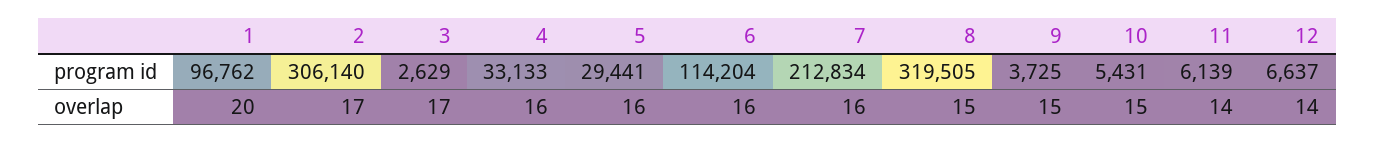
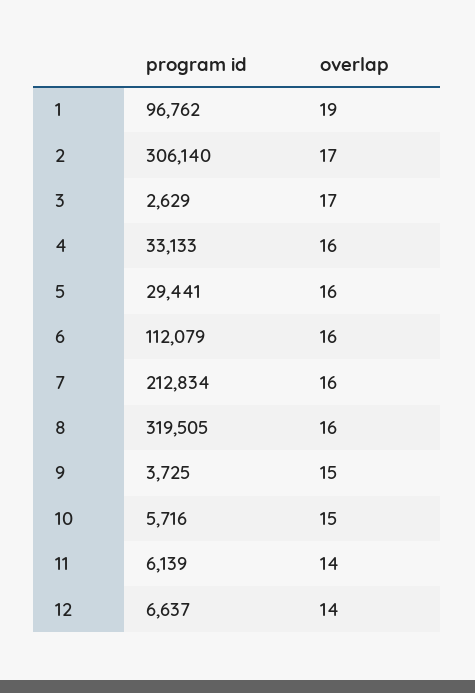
6, program id: 114204 -> 112079
10, program id: 5431 -> 5716
1, overlap: 20 -> 19
8, overlap: 15 -> 16

